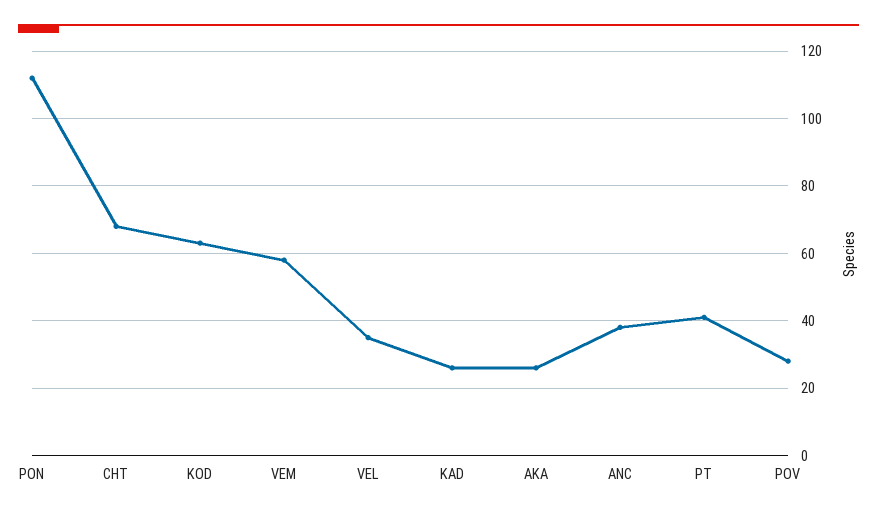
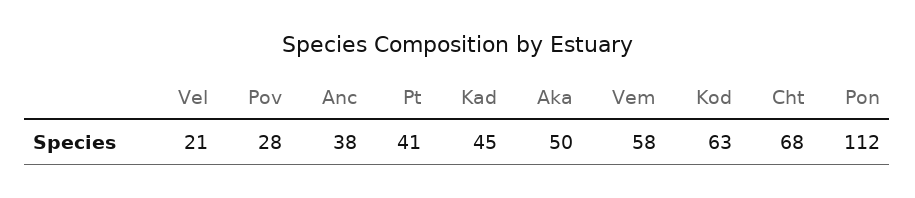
VEL: 35 -> 21
KAD: 25 -> 45
AKA: 25 -> 50

